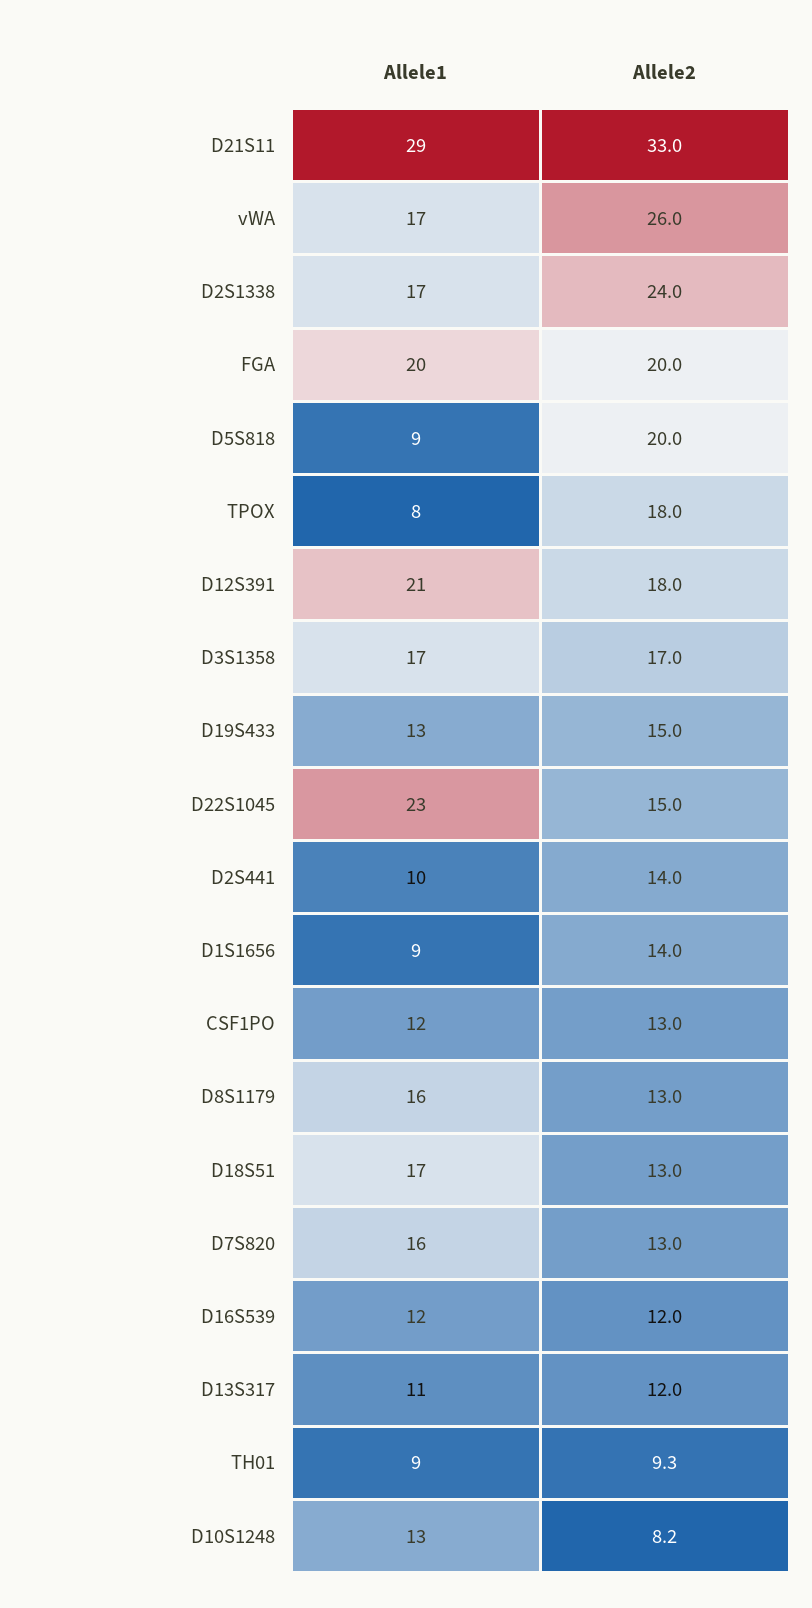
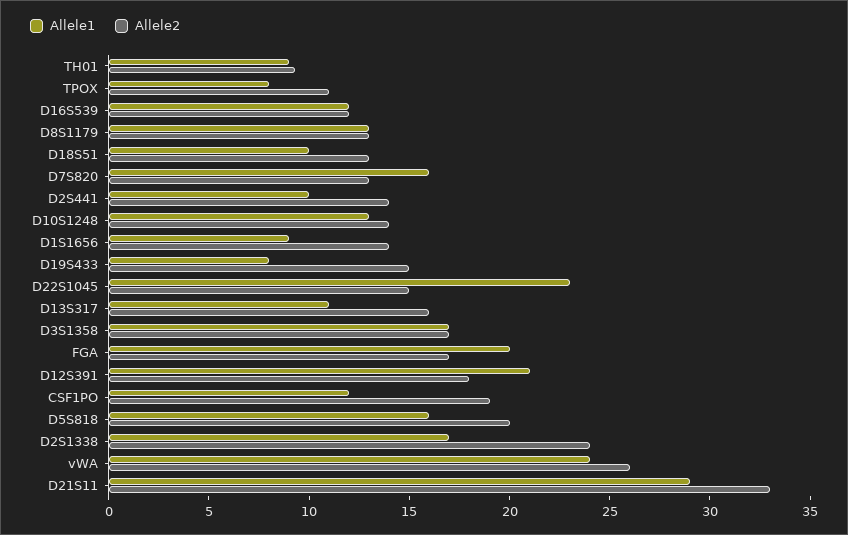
Allele1, vWA: 17 -> 24
Allele2, FGA: 20 -> 17
Allele1, D5S818: 9 -> 16
Allele2, TPOX: 18 -> 11
Allele1, D19S433: 13 -> 8
Allele2, CSF1PO: 13 -> 19
Allele1, D8S1179: 16 -> 13
Allele1, D18S51: 17 -> 10
Allele2, D13S317: 12 -> 16
Allele2, D10S1248: 8.2 -> 14

